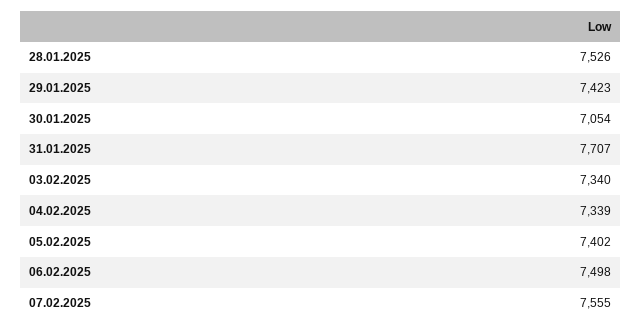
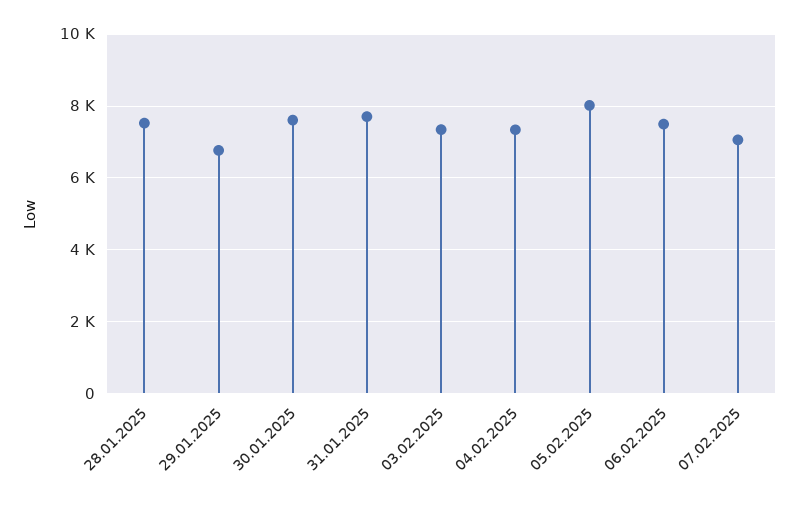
29.01.2025: 7423 -> 6800
30.01.2025: 7054 -> 7600
05.02.2025: 7402 -> 8000
07.02.2025: 7555 -> 7000

